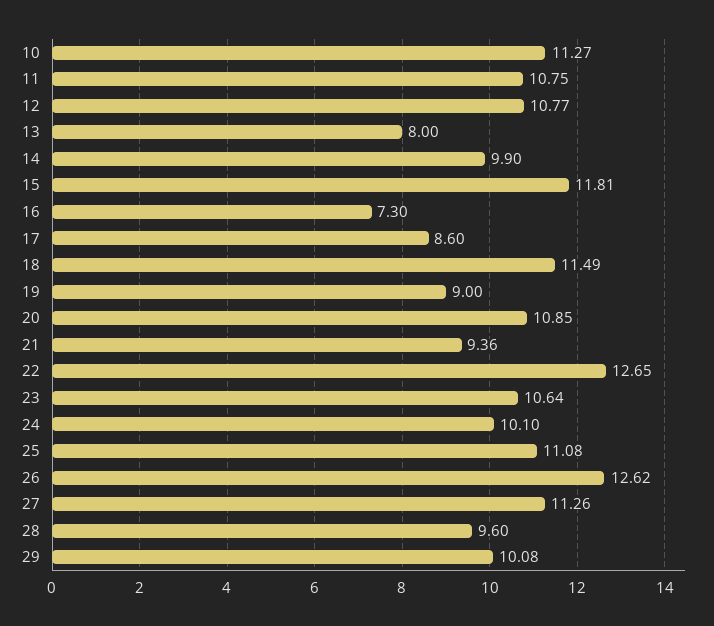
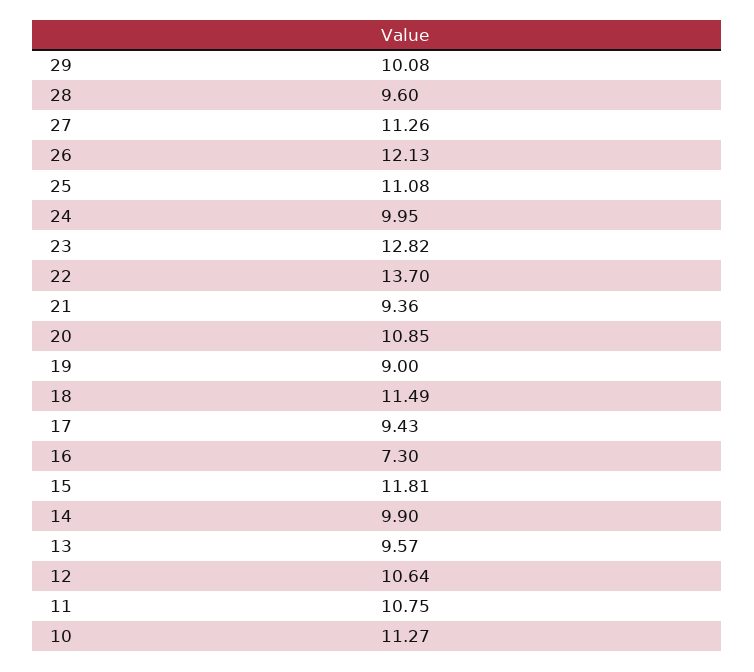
12: 10.77 -> 10.64
13: 8 -> 9.57
17: 8.6 -> 9.43
22: 12.65 -> 13.7
23: 10.64 -> 12.82
24: 10.1 -> 9.95
26: 12.62 -> 12.13

